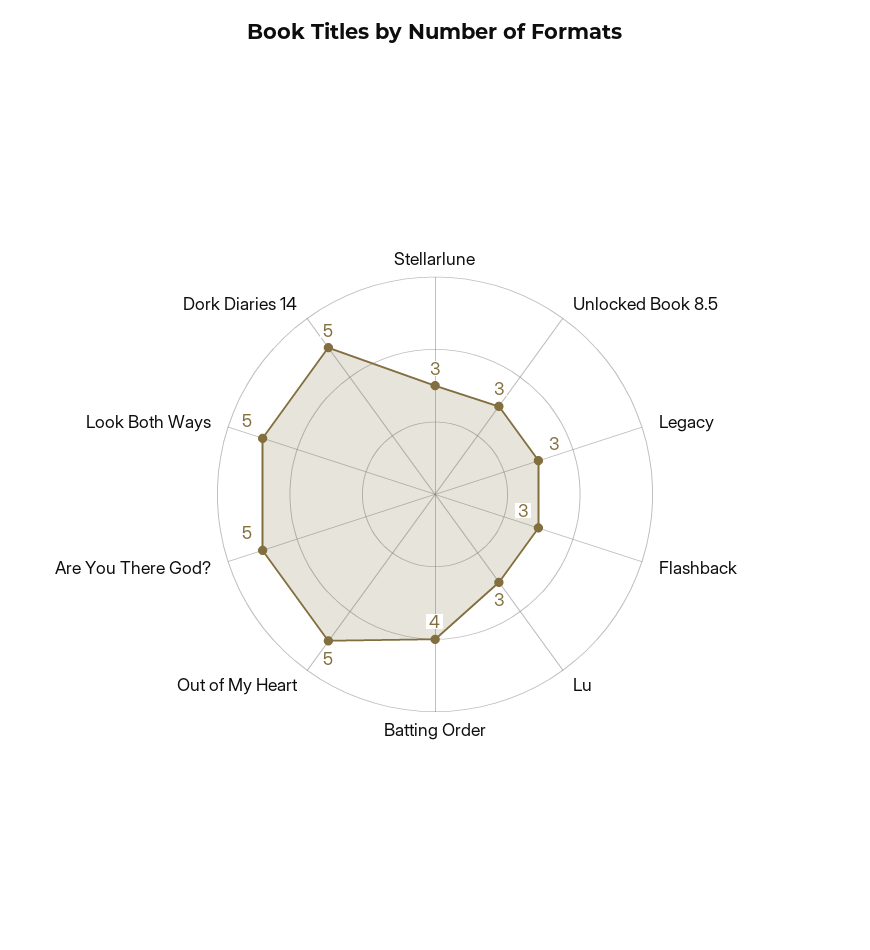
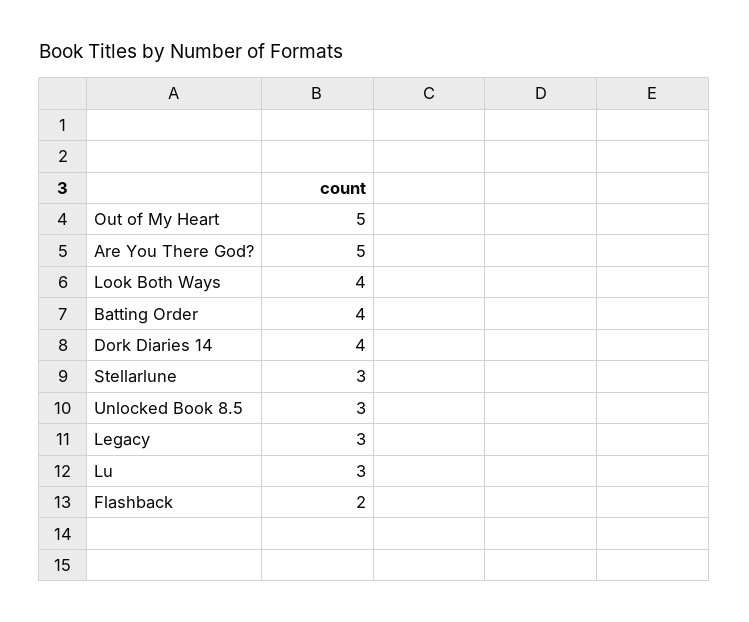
Flashback: 3 -> 2
Look Both Ways: 5 -> 4
Dork Diaries 14: 5 -> 4

